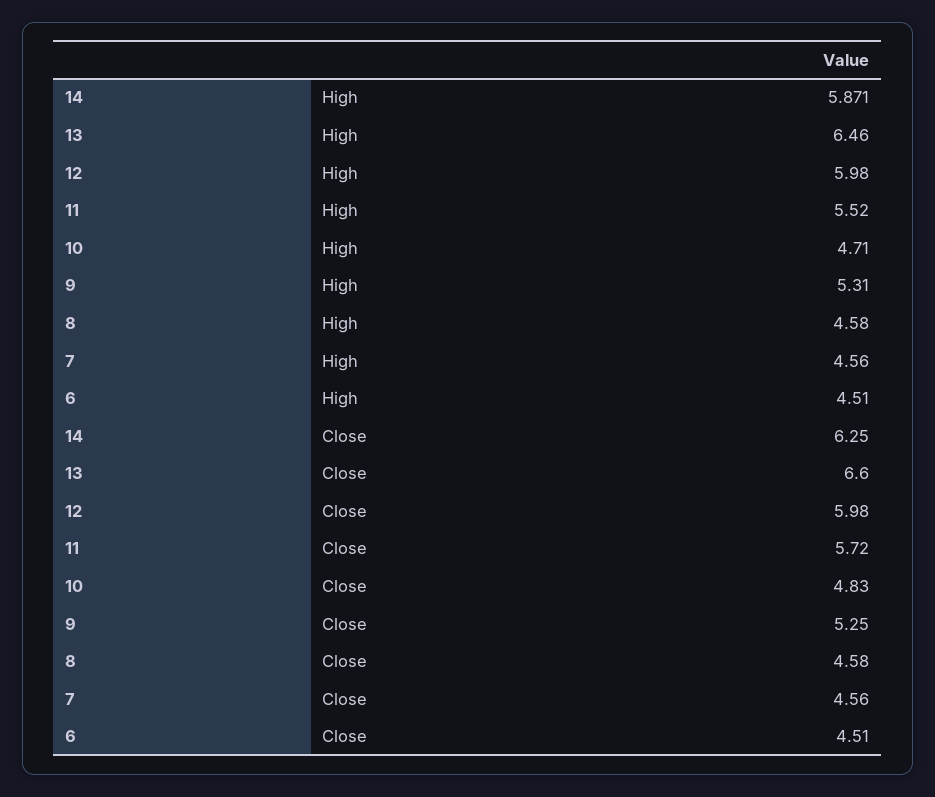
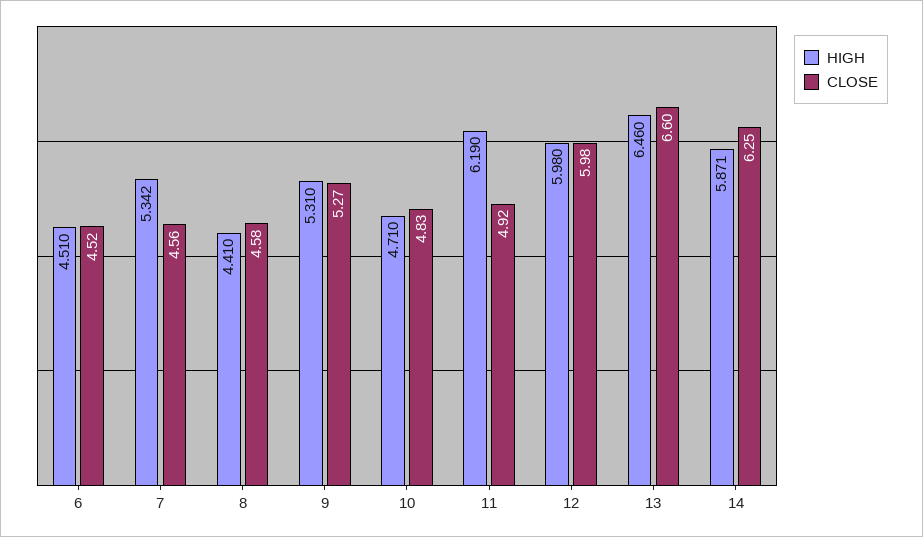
High, 11: 5.52 -> 6.19
High, 8: 4.58 -> 4.41
High, 7: 4.56 -> 5.342
Close, 11: 5.72 -> 4.92
Close, 9: 5.25 -> 5.27
Close, 6: 4.51 -> 4.52

